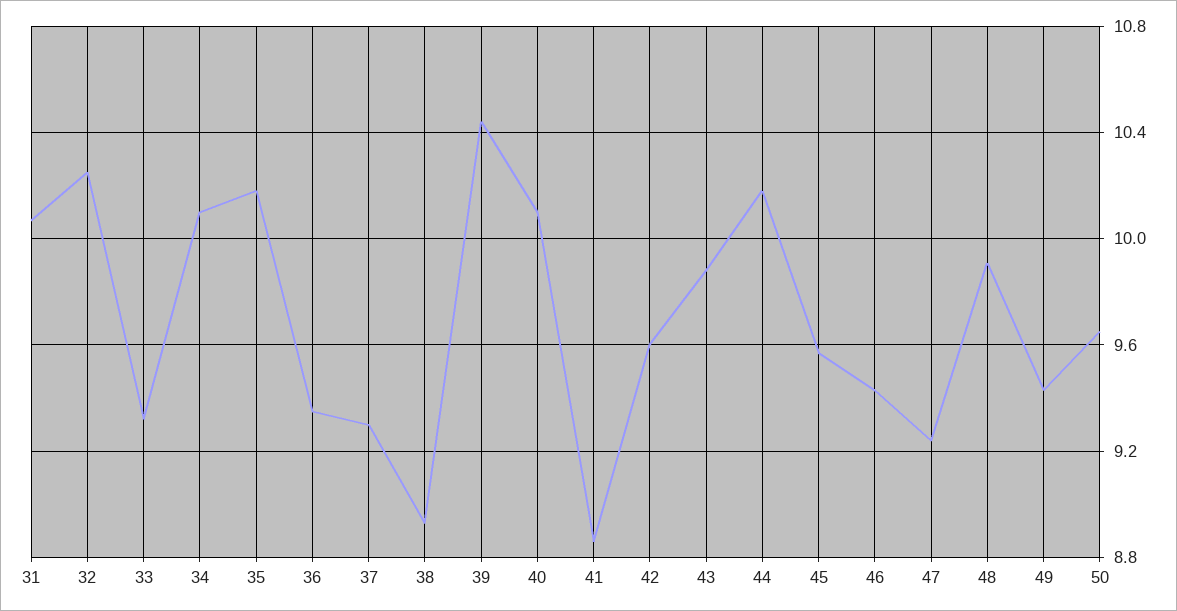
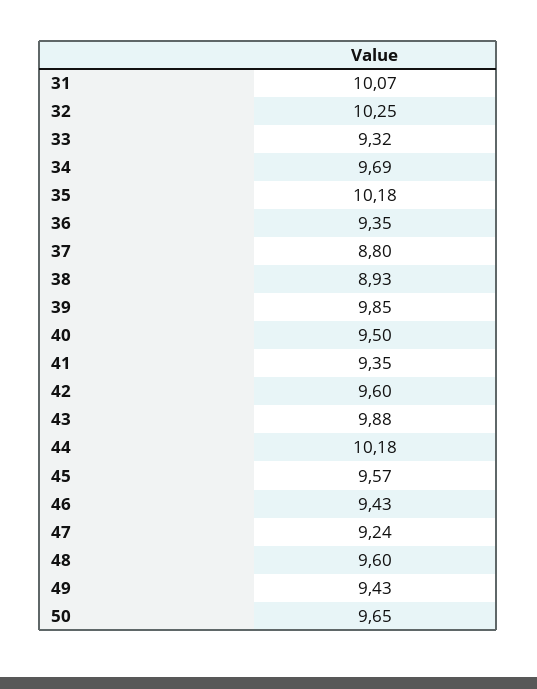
34: 10.1 -> 9.69
37: 9.3 -> 8.8
39: 10.45 -> 9.85
40: 10.1 -> 9.5
41: 8.85 -> 9.35
48: 9.9 -> 9.6

